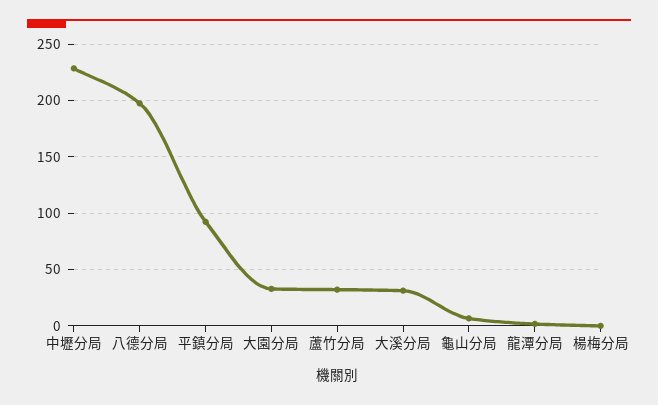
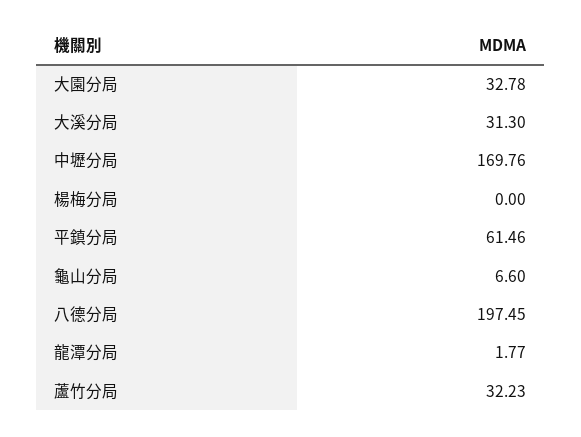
中壢分局: 230 -> 169.76
平鎮分局: 90 -> 61.46

